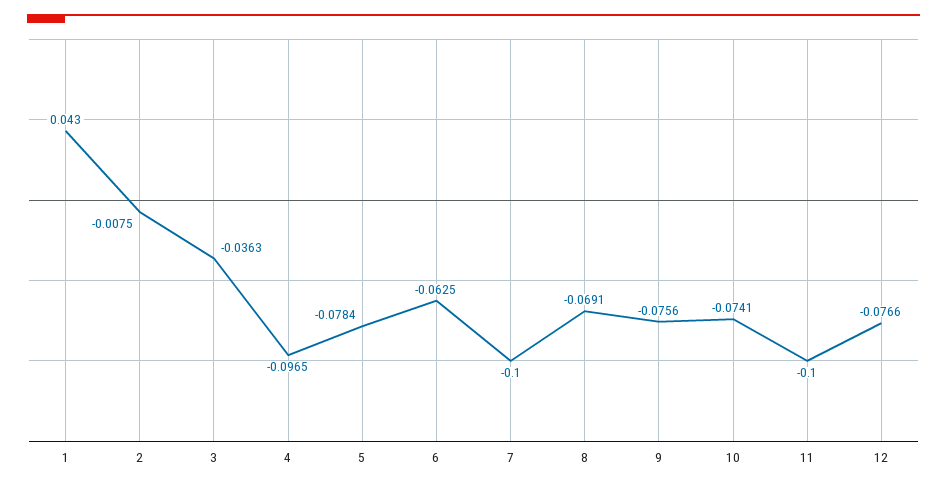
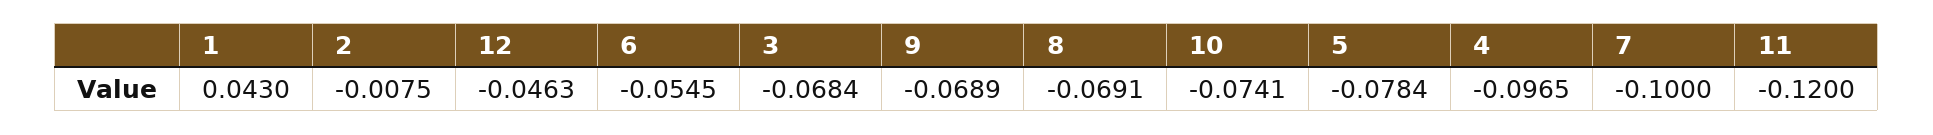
3: -0.0363 -> -0.0684
6: -0.0625 -> -0.0545
9: -0.0756 -> -0.0689
11: -0.1 -> -0.12
12: -0.0766 -> -0.0463

